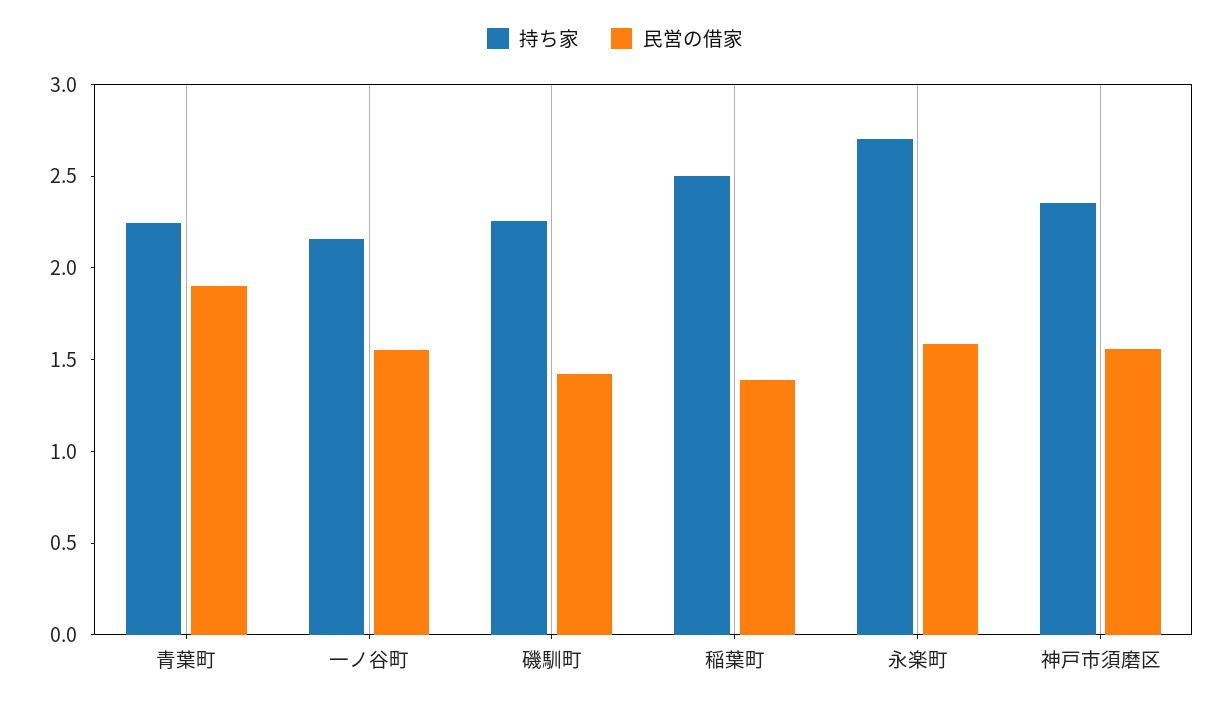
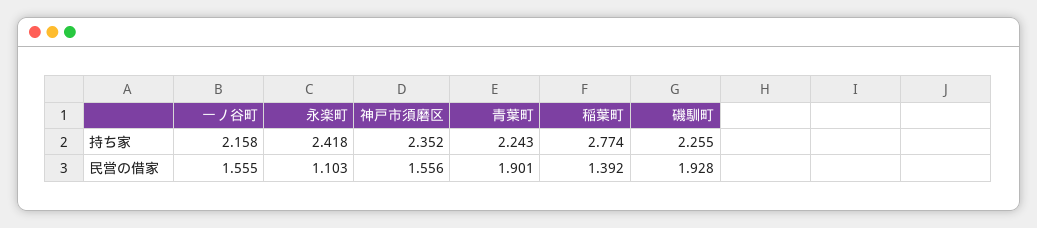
民営の借家, 磯馴町: 1.4 -> 1.928
持ち家, 稲葉町: 2.5 -> 2.774
持ち家, 永楽町: 2.7 -> 2.418
民営の借家, 永楽町: 1.6 -> 1.103

